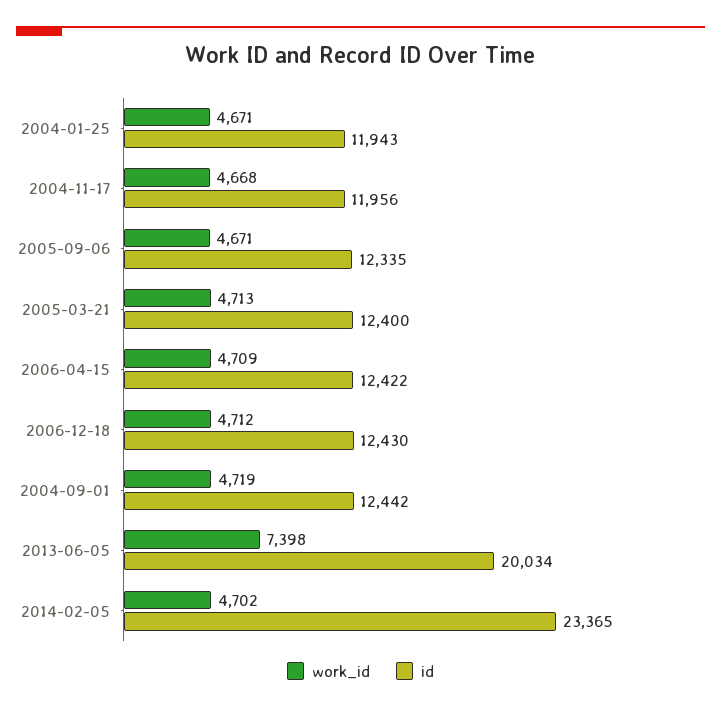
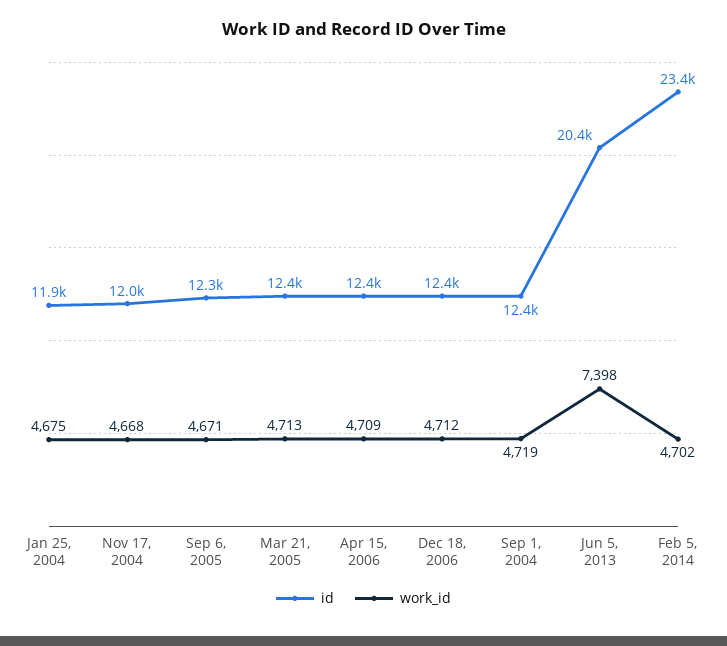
work_id, 2004-01-25: 4671 -> 4675
id, 2013-06-05: 20034 -> 20400

